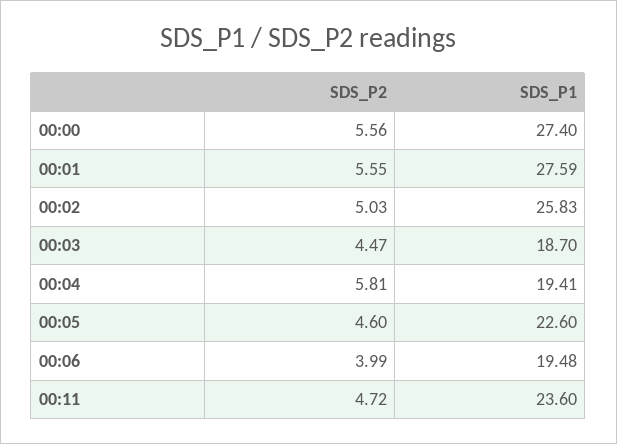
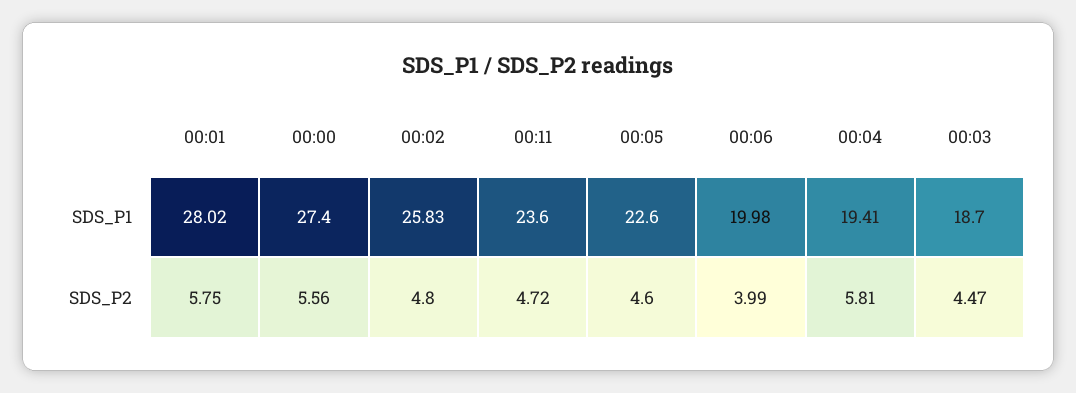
SDS_P2, 00:01: 5.55 -> 5.75
SDS_P1, 00:01: 27.59 -> 28.02
SDS_P2, 00:02: 5.03 -> 4.8
SDS_P1, 00:06: 19.48 -> 19.98

